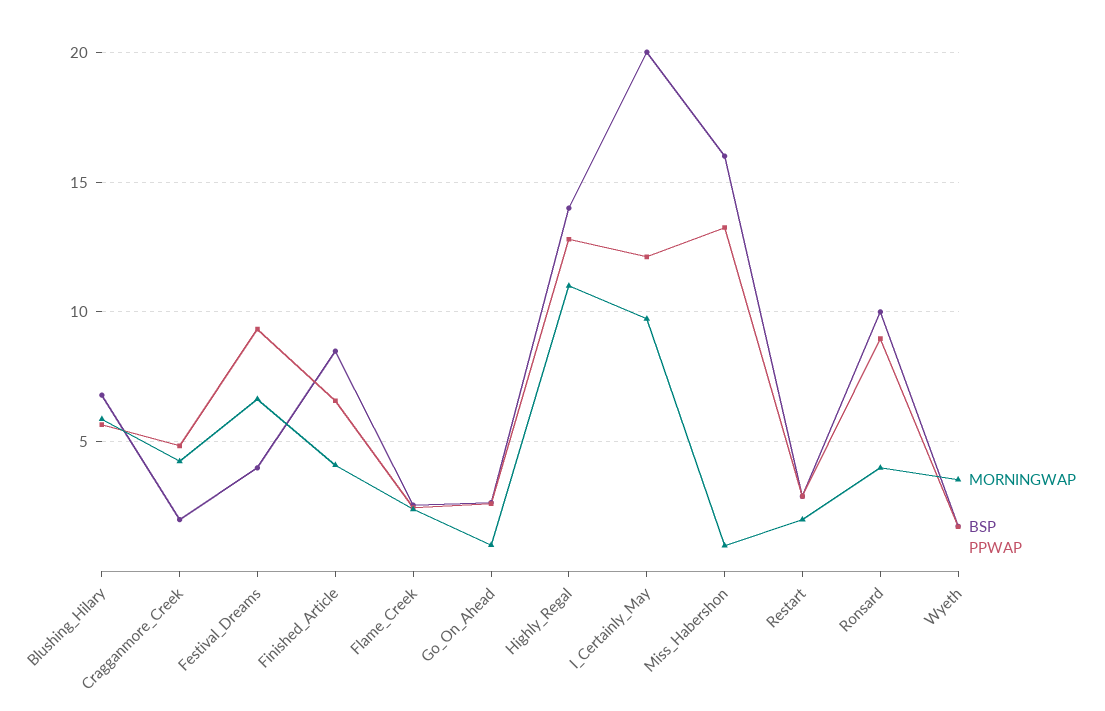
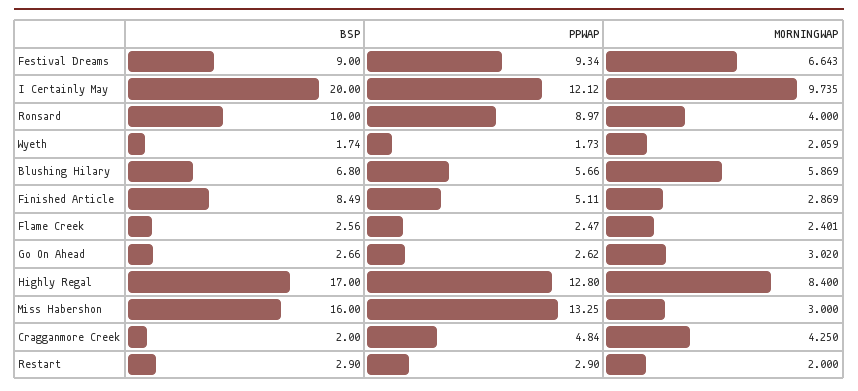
BSP, Festival_Dreams: 4 -> 9
MORNINGWAP, Finished_Article: 4 -> 2.869
PPWAP, Finished_Article: 6.5 -> 5.11
MORNINGWAP, Go_On_Ahead: 1 -> 3.02
MORNINGWAP, Highly_Regal: 11 -> 8.4
BSP, Highly_Regal: 14 -> 17
MORNINGWAP, Miss_Habershon: 1 -> 3
MORNINGWAP, Wyeth: 3.5 -> 2.059

